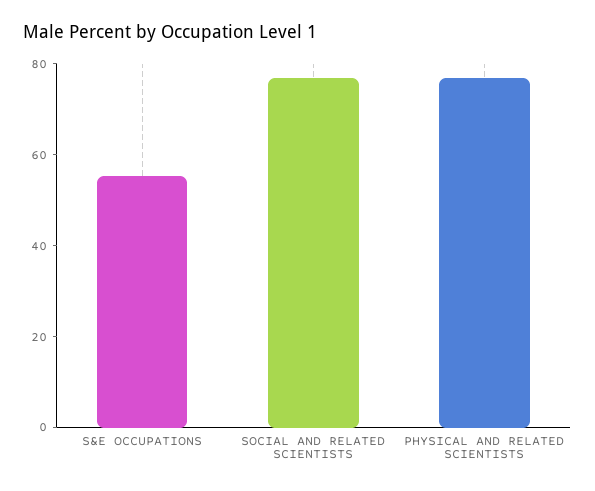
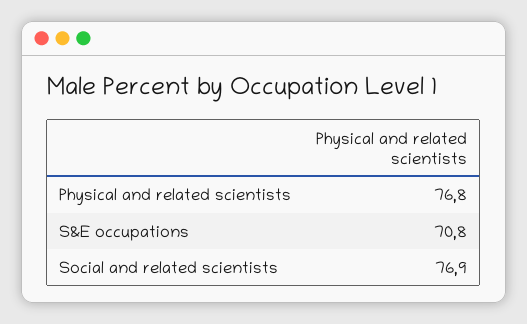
S&E OCCUPATIONS: 55 -> 70.8

